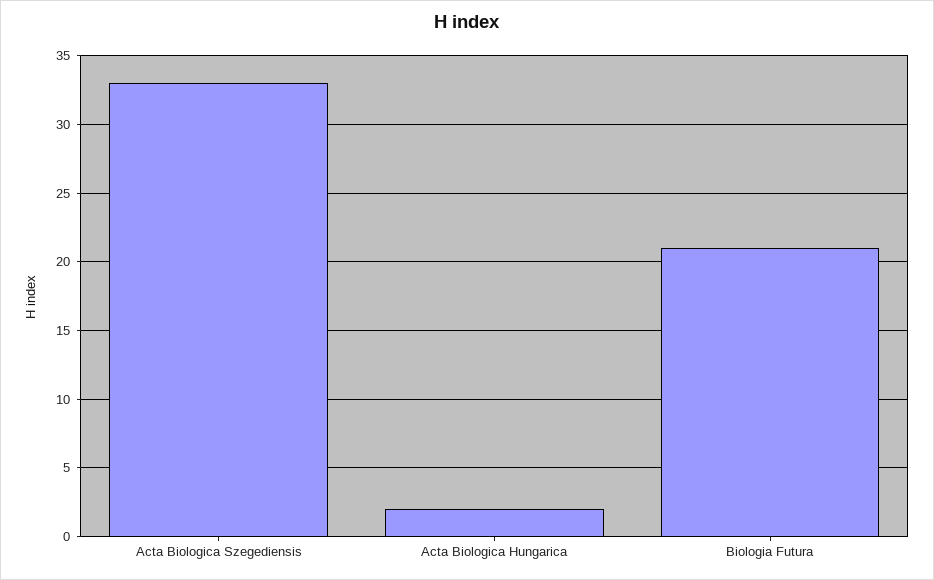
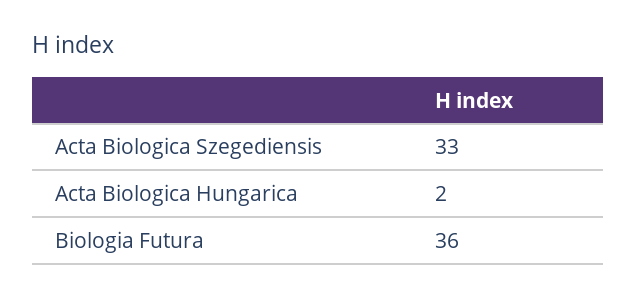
Biologia Futura: 21 -> 36

